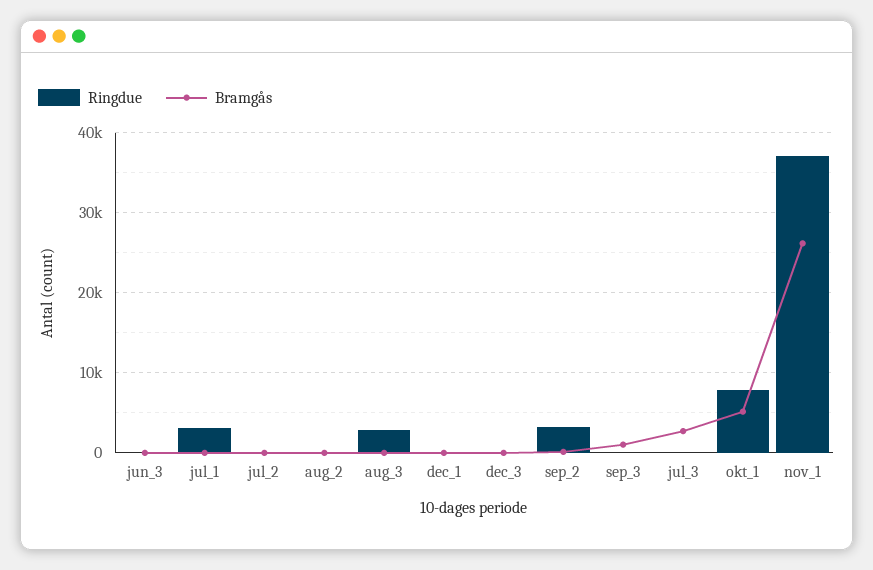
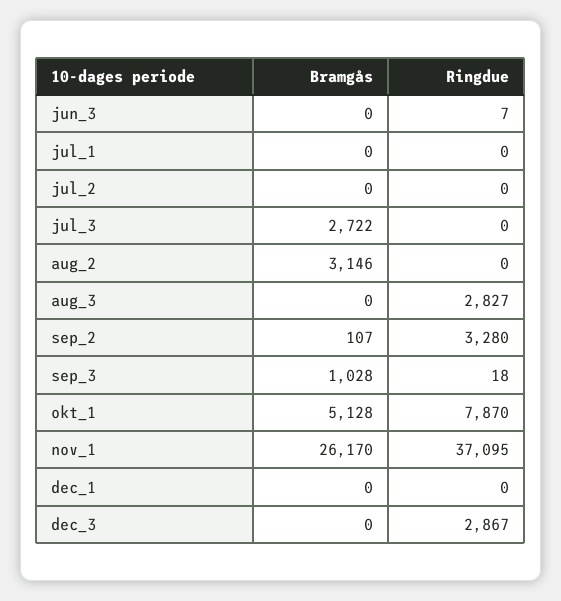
Ringdue, jul_1: 3000 -> 0
Bramgås, aug_2: 0 -> 3146
Ringdue, dec_3: 0 -> 2867

